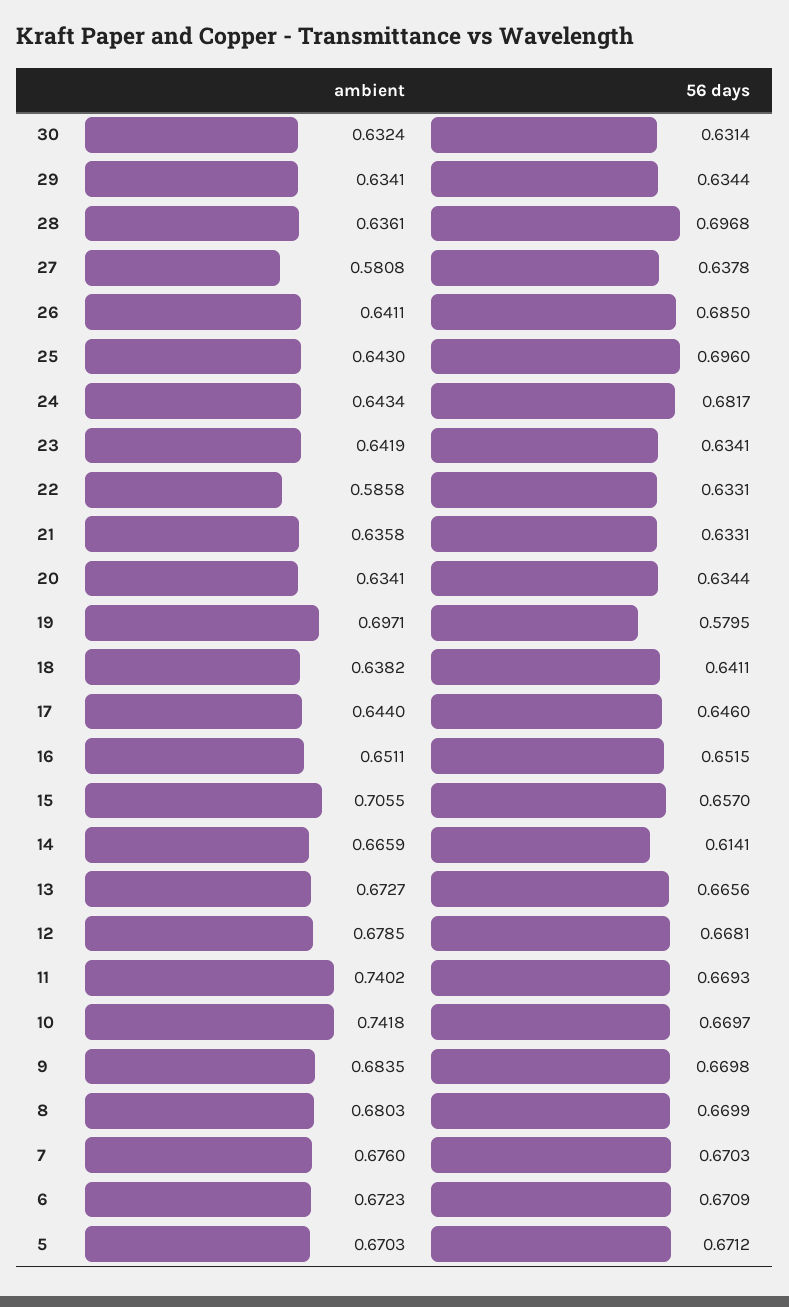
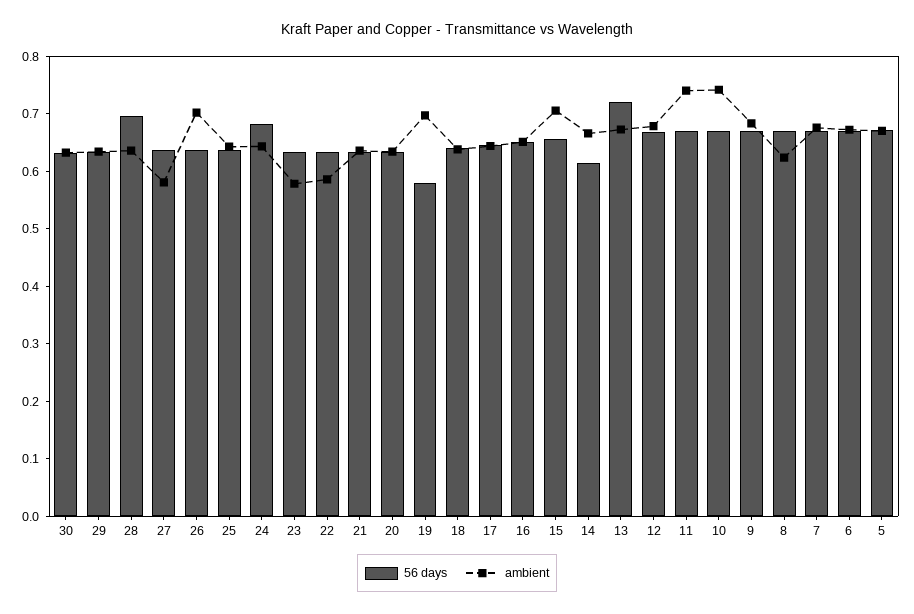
ambient, 26: 0.6411 -> 0.7
56 days, 26: 0.685 -> 0.64
56 days, 25: 0.696 -> 0.64
ambient, 23: 0.6419 -> 0.58
56 days, 13: 0.6656 -> 0.72
ambient, 8: 0.6803 -> 0.62

